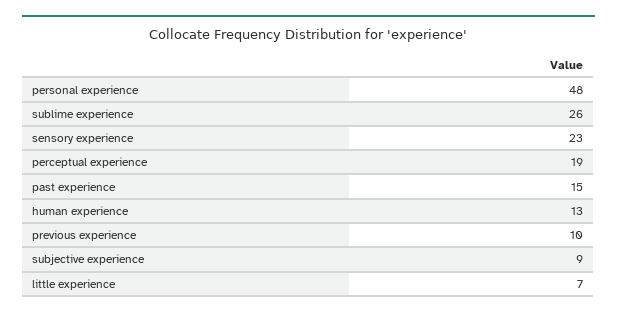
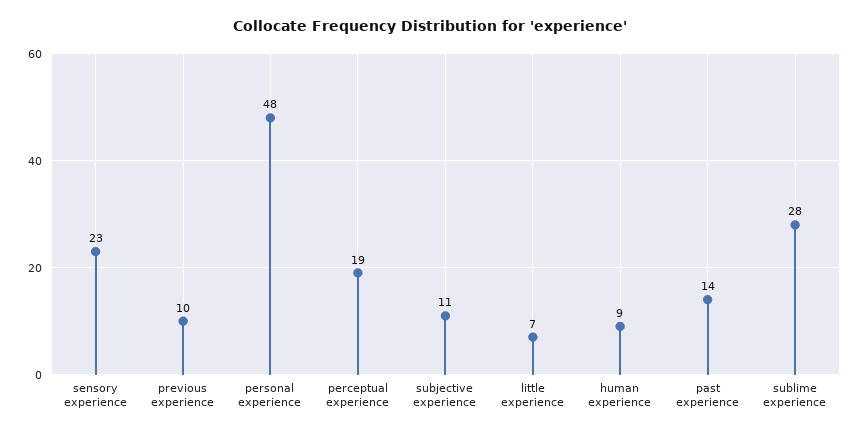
sublime experience: 26 -> 28
past experience: 15 -> 14
human experience: 13 -> 9
subjective experience: 9 -> 11

